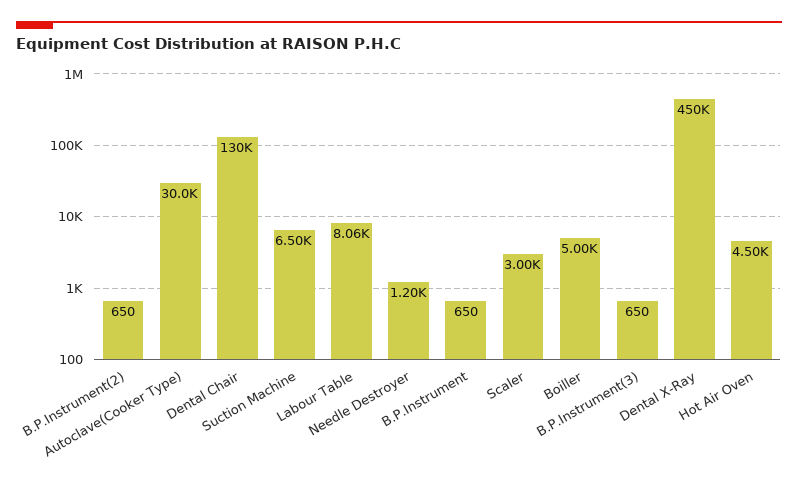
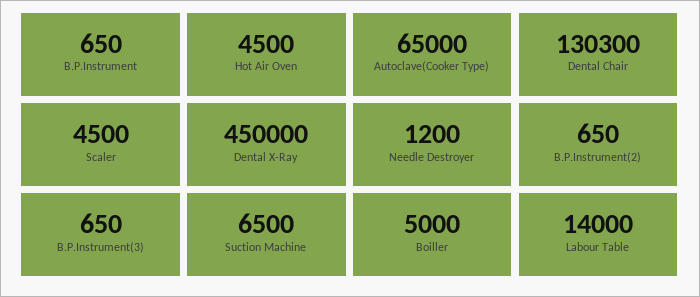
Autoclave(Cooker Type): 30000 -> 65000
Labour Table: 8060 -> 14000
Scaler: 3000 -> 4500

